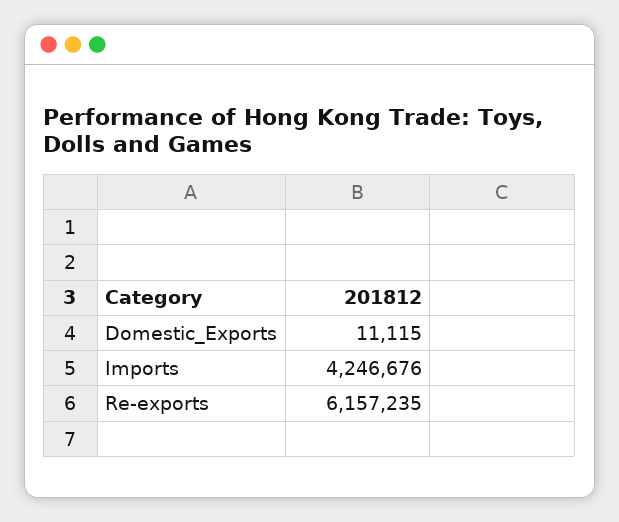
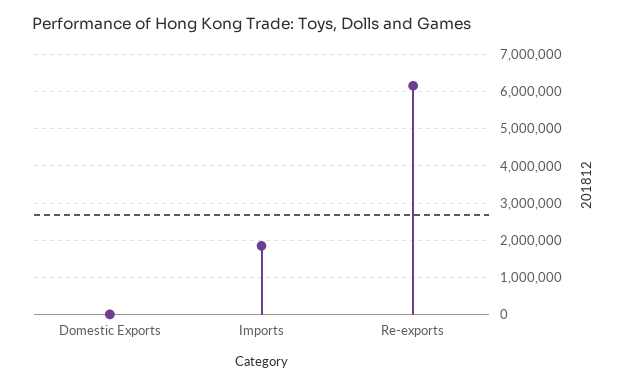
Imports: 4246676 -> 1800000

